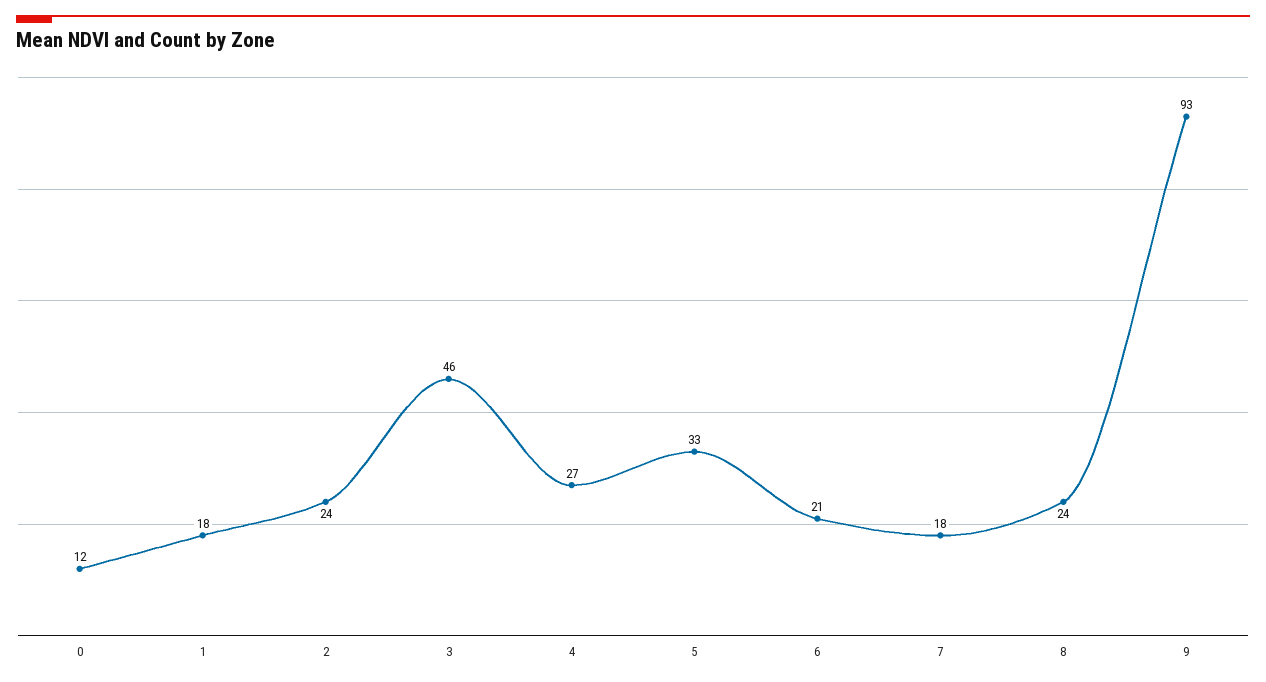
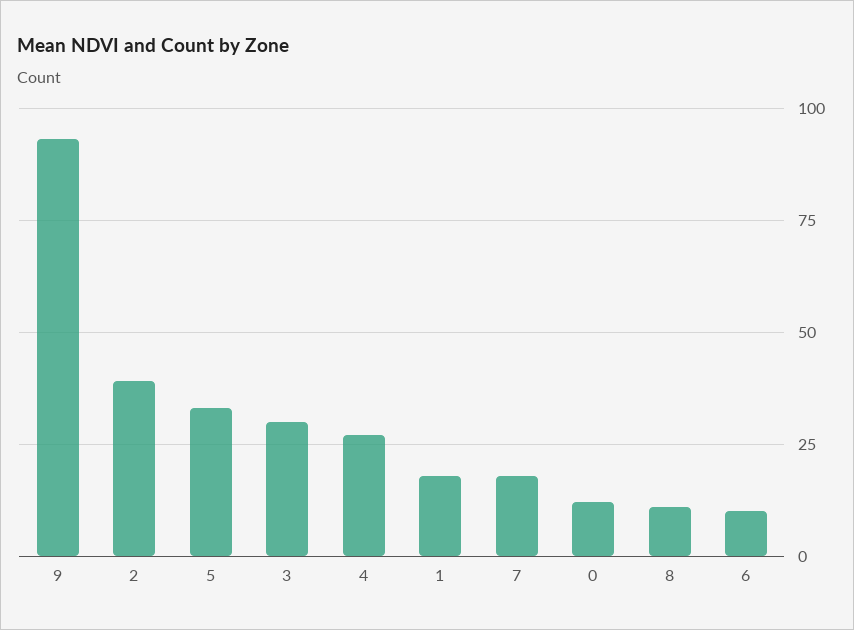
2: 24 -> 40
3: 46 -> 30
6: 21 -> 10
8: 24 -> 10

